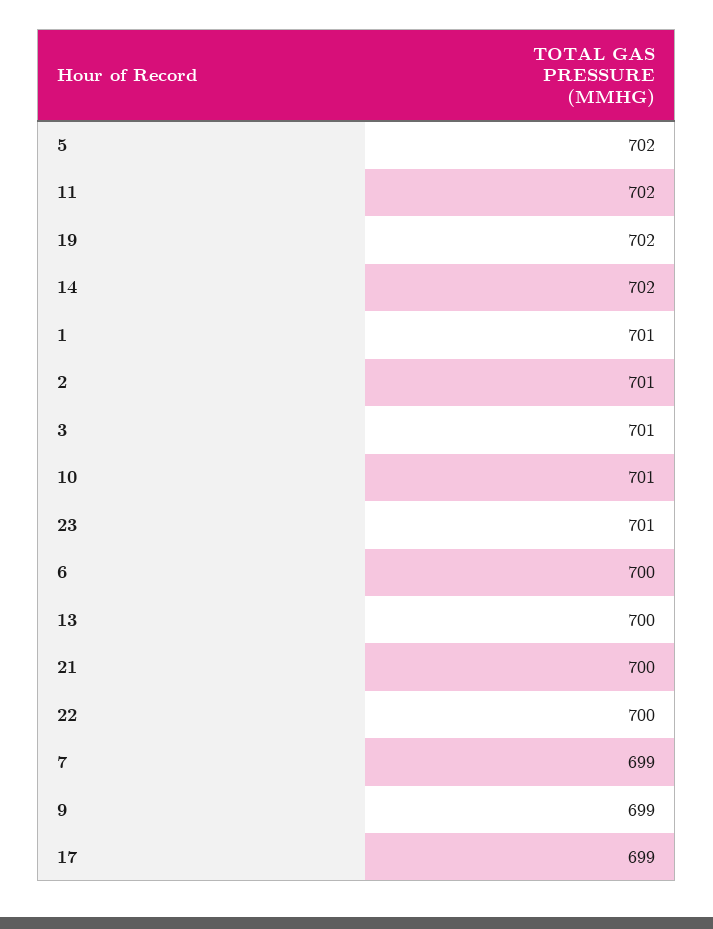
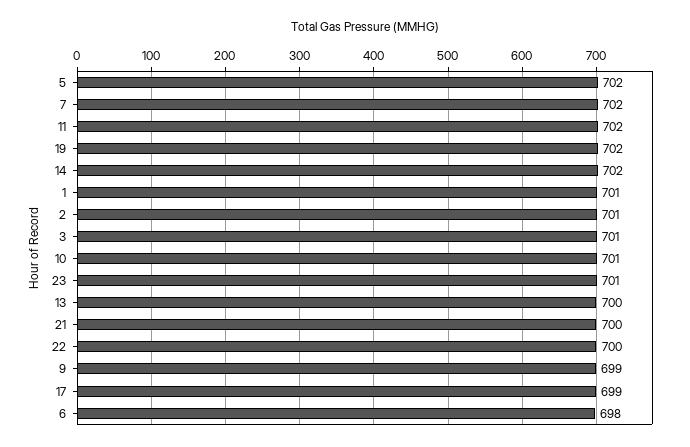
6: 700 -> 698
7: 699 -> 702

